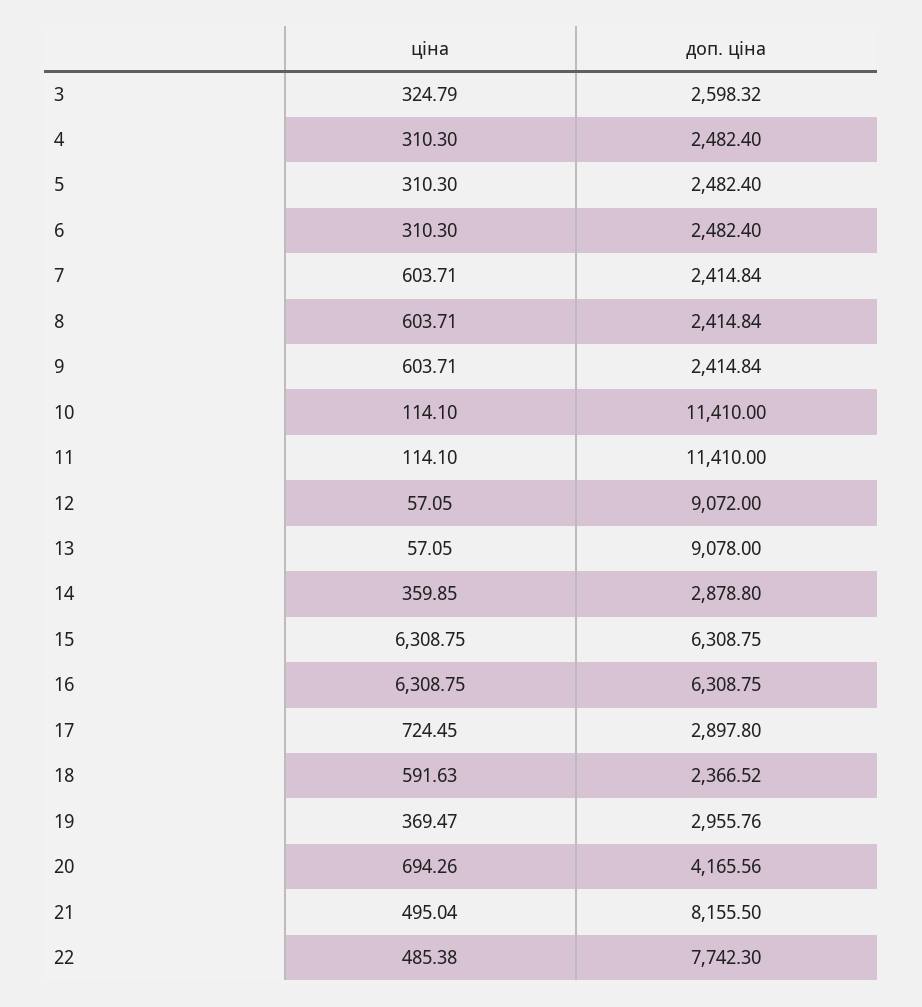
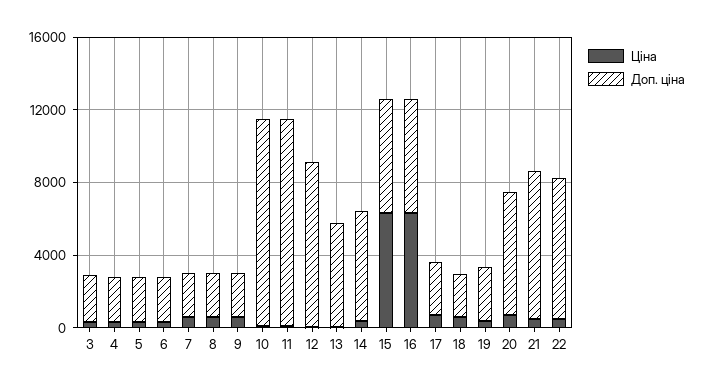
доп. ціна, 13: 9078 -> 6000
доп. ціна, 14: 2878.8 -> 6000
доп. ціна, 20: 4165.56 -> 7000

